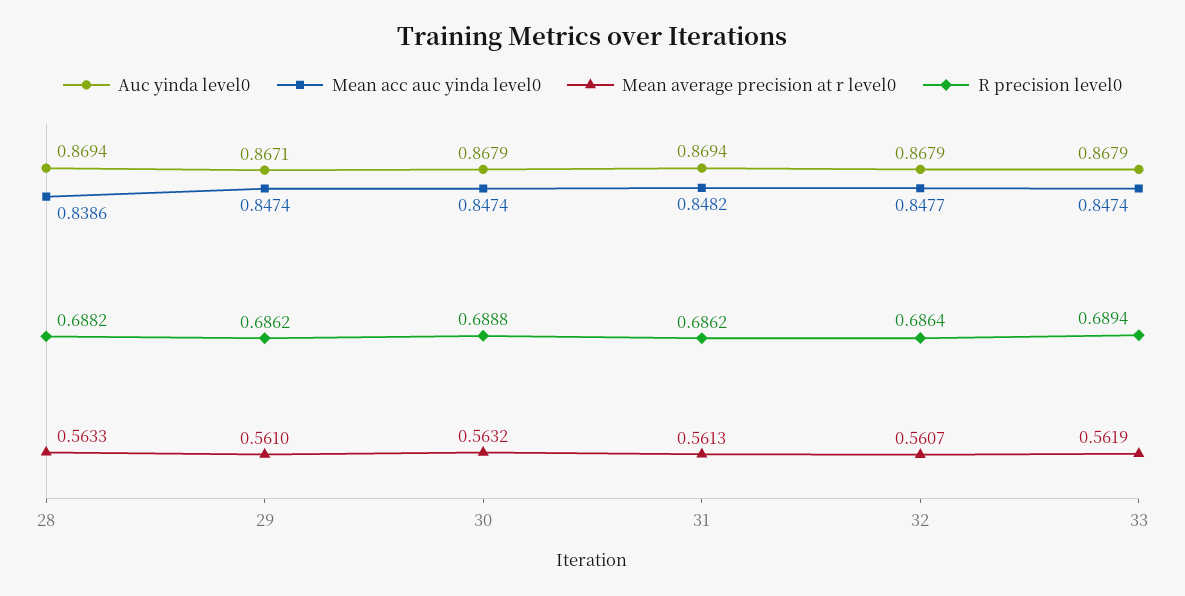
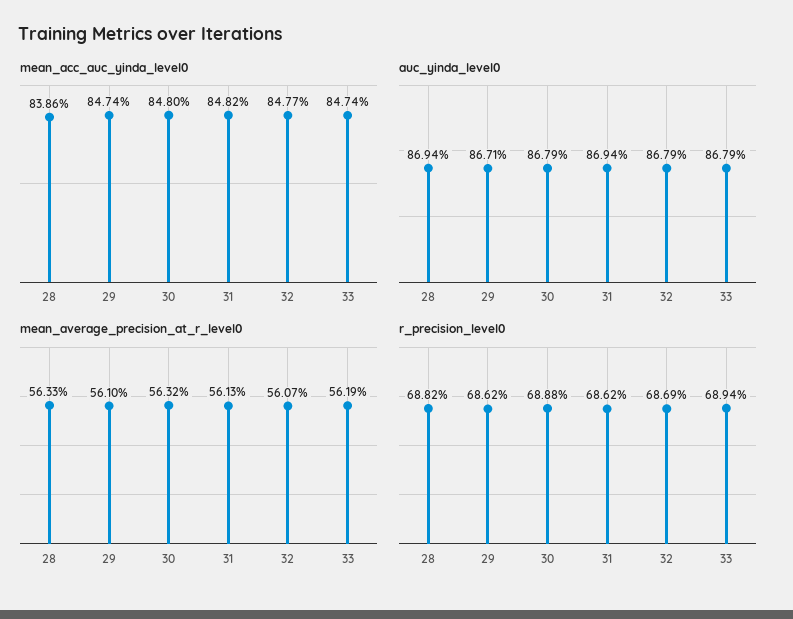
Mean acc auc yinda level0, 30: 0.8474 -> 0.848
R precision level0, 32: 0.6864 -> 0.6869

